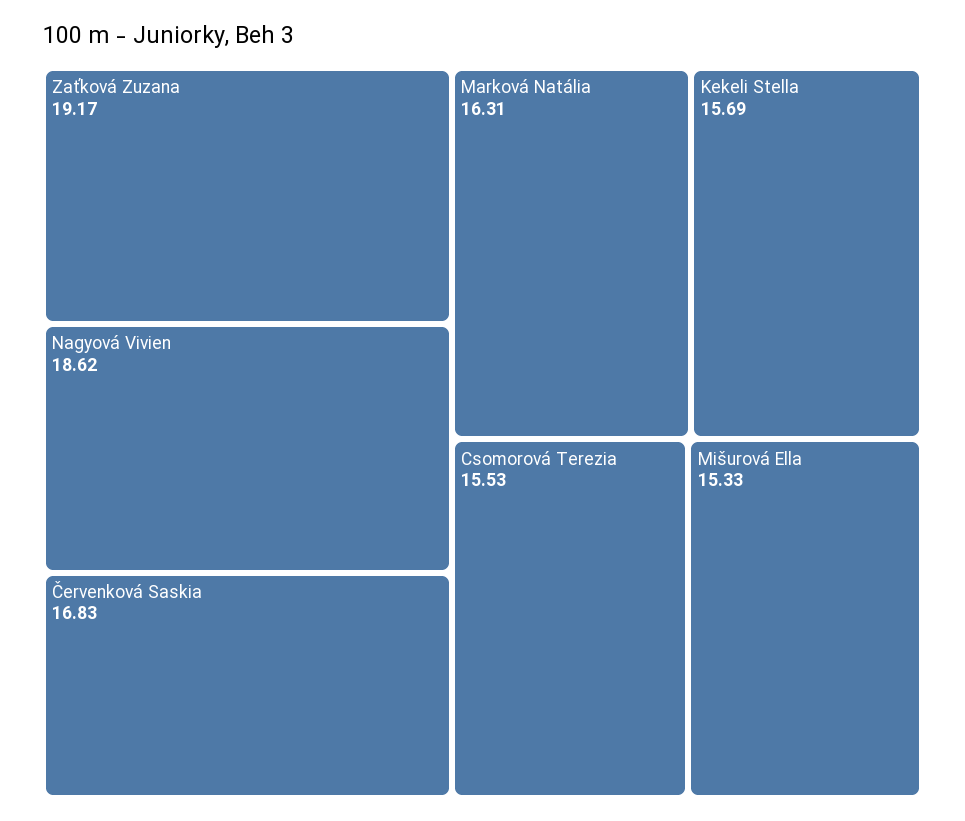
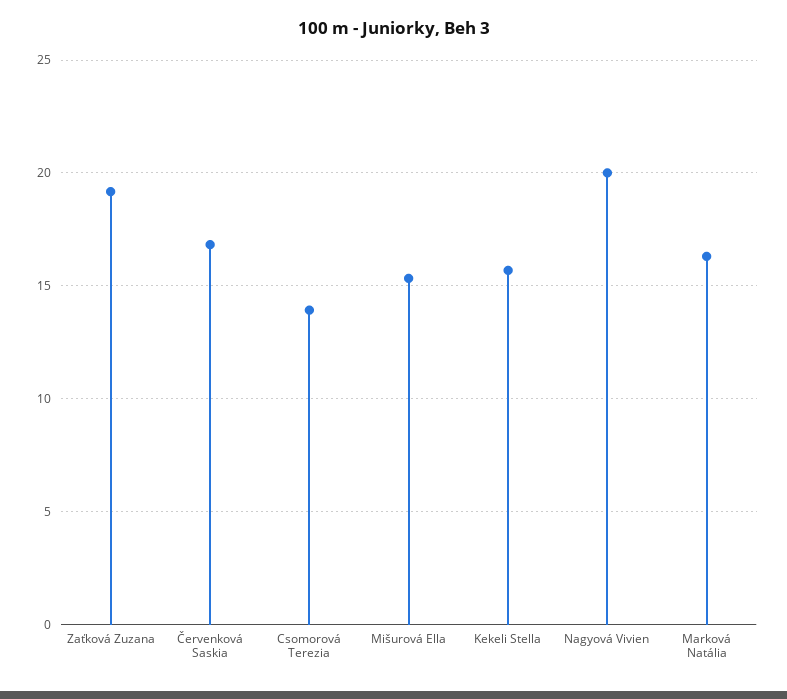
Nagyová Vivien: 18.62 -> 20
Csomorová Terezia: 15.53 -> 14

